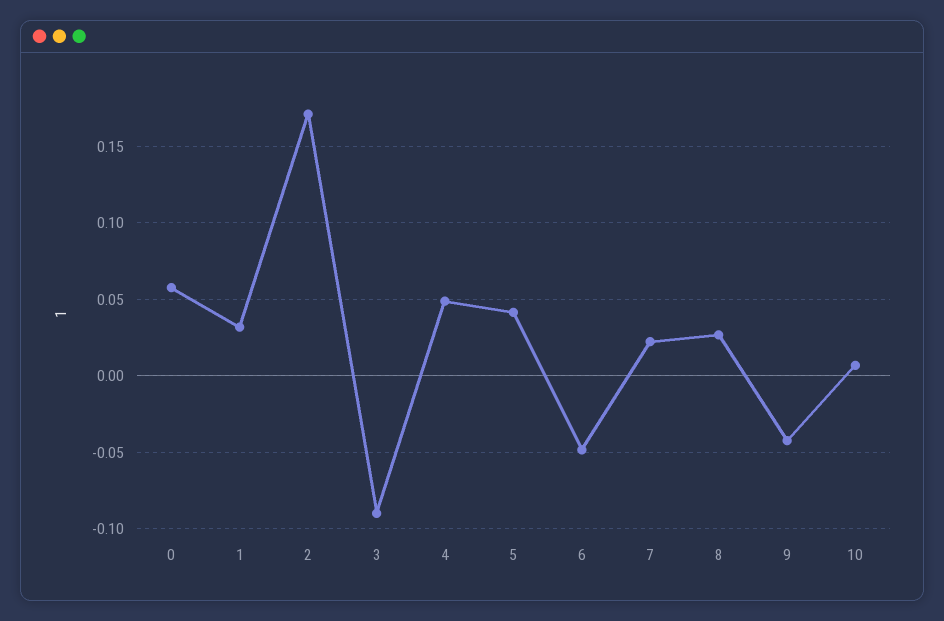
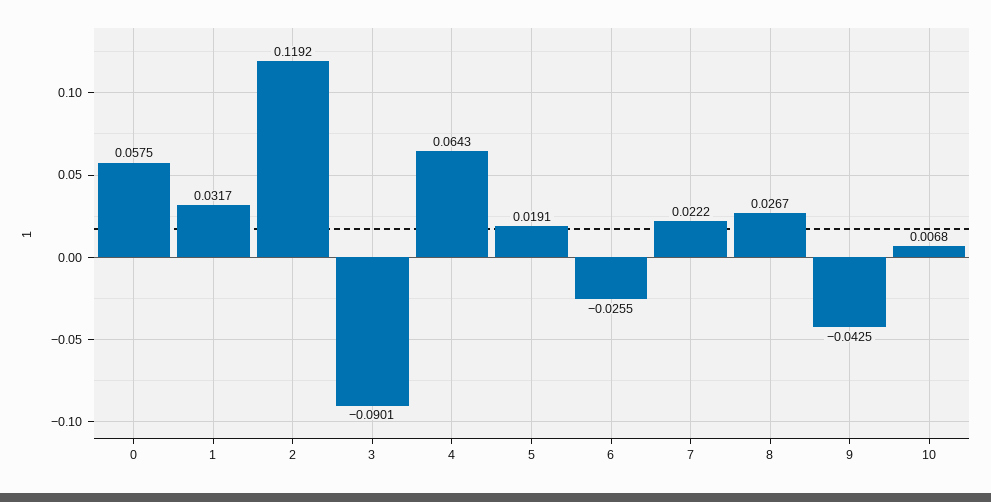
2: 0.17 -> 0.1192
4: 0.05 -> 0.0643
5: 0.04 -> 0.0191
6: -0.05 -> -0.0255

